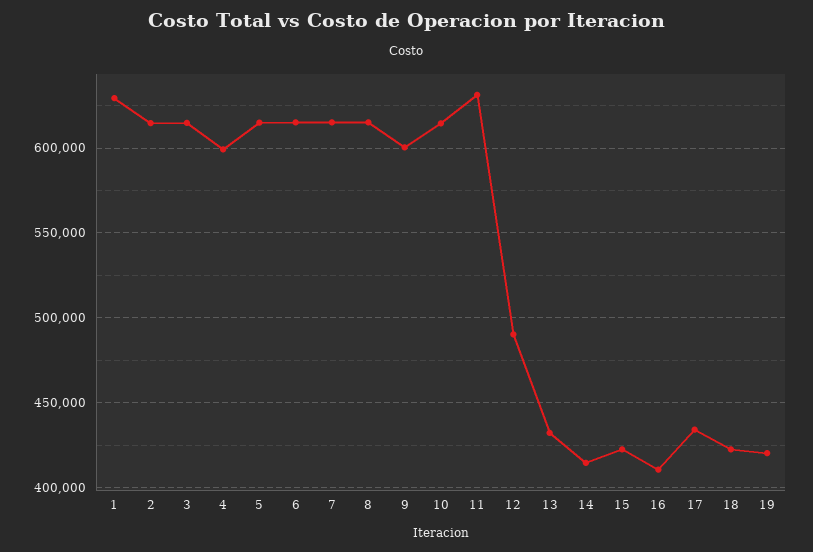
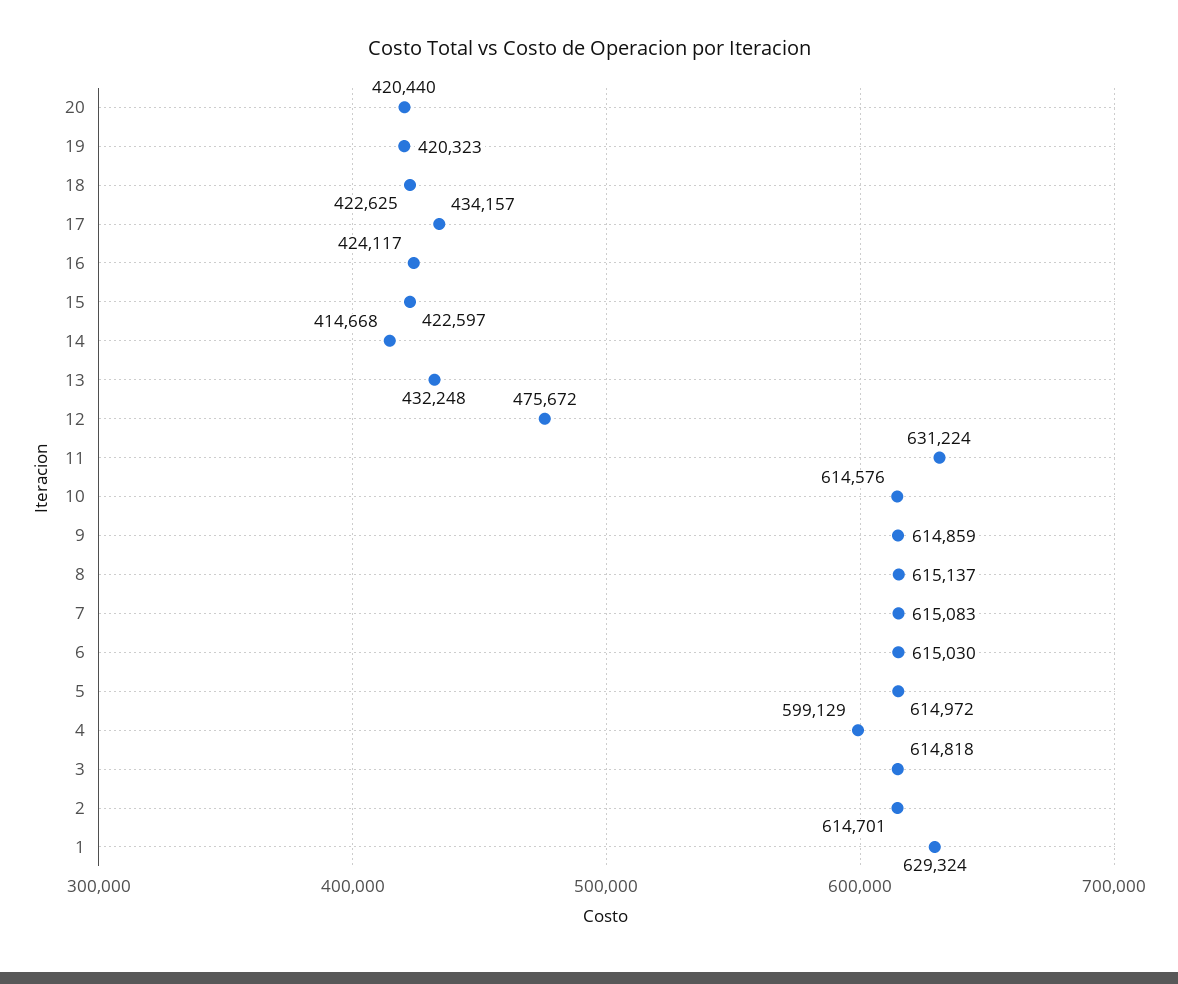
9: 600000 -> 614859
12: 490000 -> 475672
16: 410000 -> 424117
20: none -> 420440

